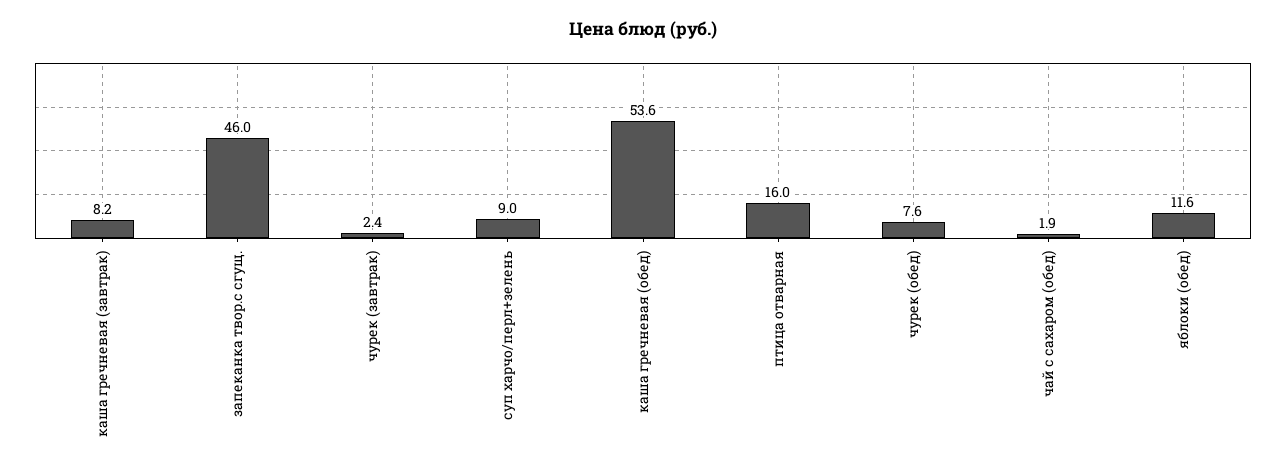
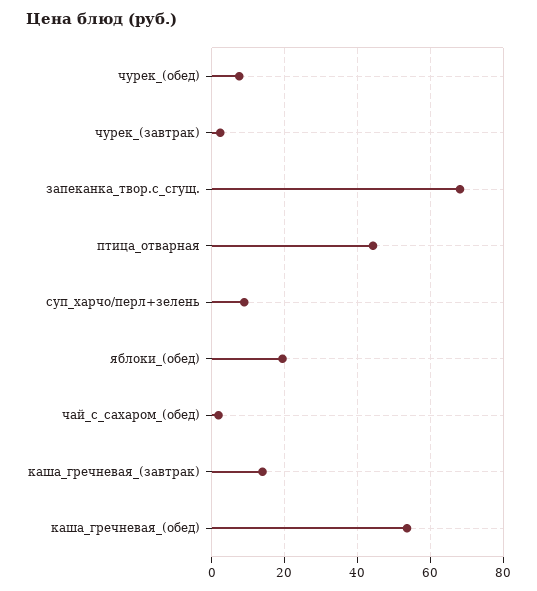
каша гречневая (завтрак): 8.2 -> 14
запеканка твор.с сгущ.: 46 -> 68
птица отварная: 16 -> 44
яблоки (обед): 11.6 -> 20

